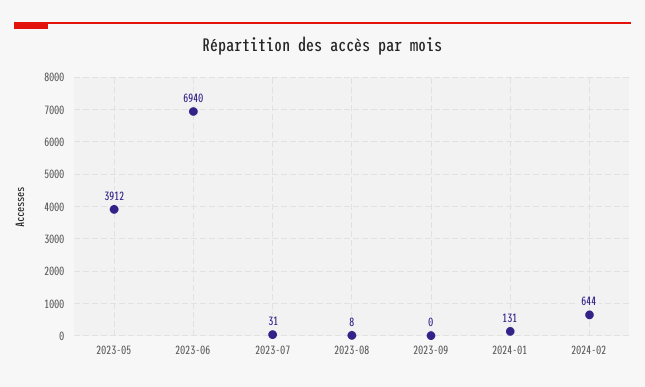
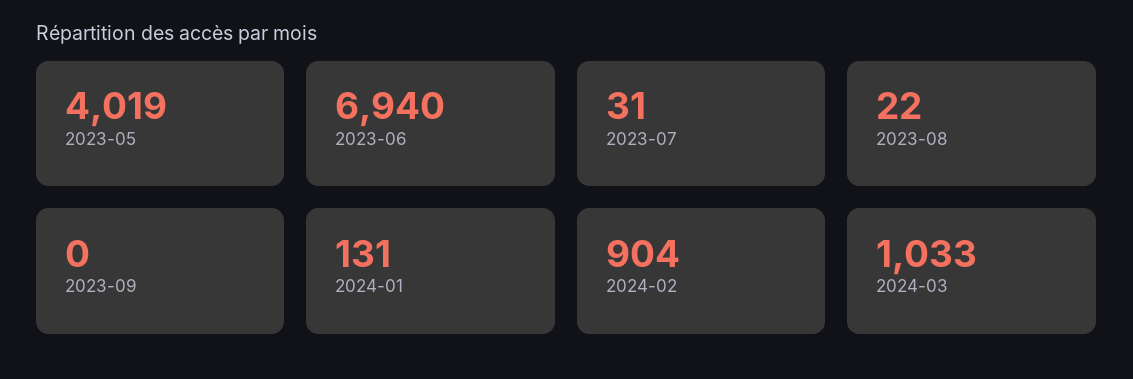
2023-05: 3912 -> 4019
2023-08: 8 -> 22
2024-02: 644 -> 904
2024-03: none -> 1033

